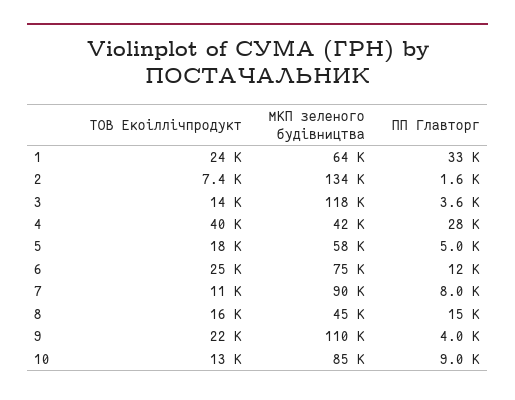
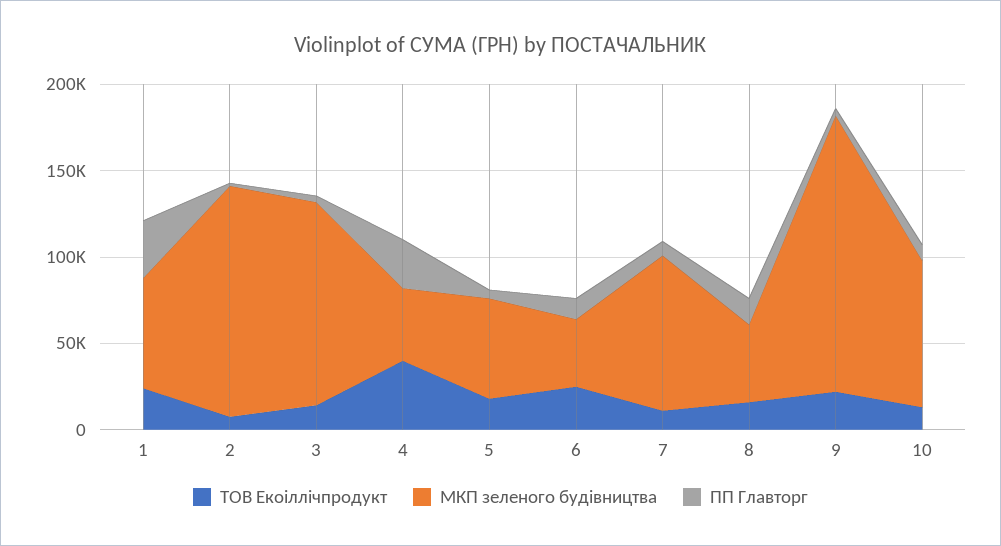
МКП зеленого будiвництва, 6: 75000 -> 40000
МКП зеленого будiвництва, 9: 110000 -> 160000

